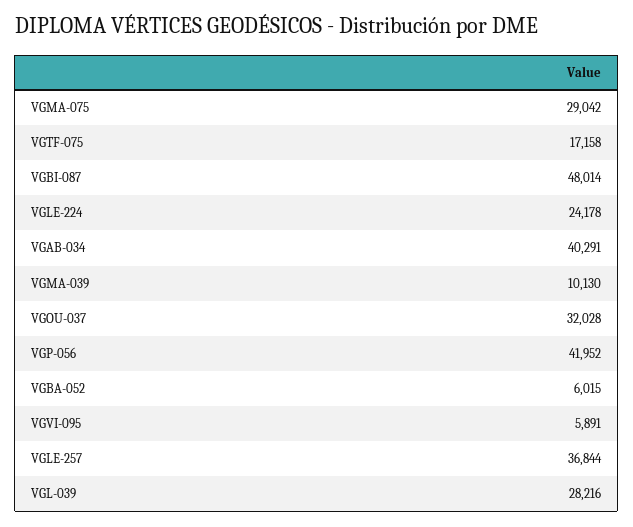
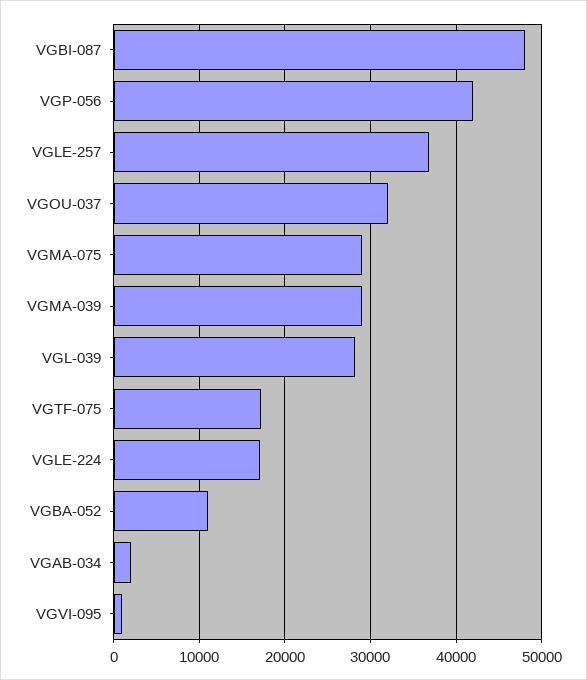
VGLE-224: 24178 -> 17000
VGAB-034: 40291 -> 2000
VGMA-039: 10130 -> 29000
VGBA-052: 6015 -> 11000
VGVI-095: 5891 -> 1000

